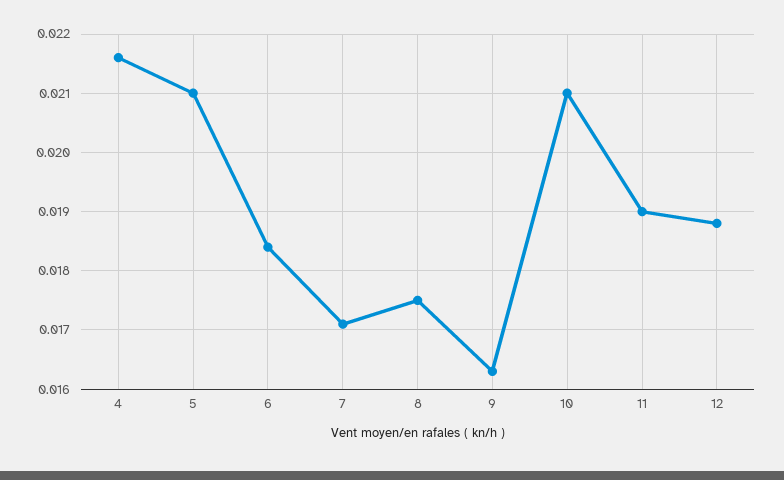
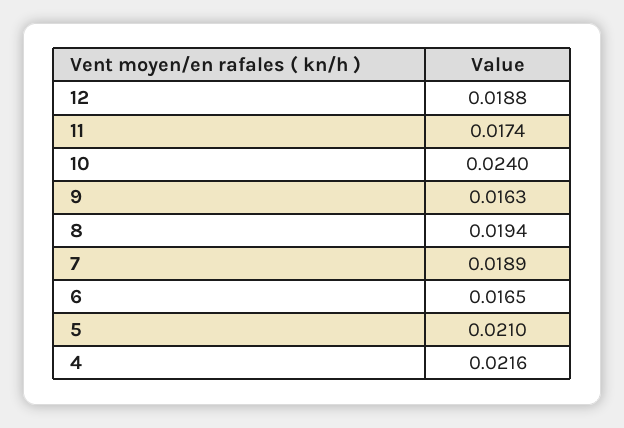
6: 0.0185 -> 0.0165
7: 0.017 -> 0.0189
8: 0.0175 -> 0.0194
10: 0.021 -> 0.024
11: 0.019 -> 0.0174

